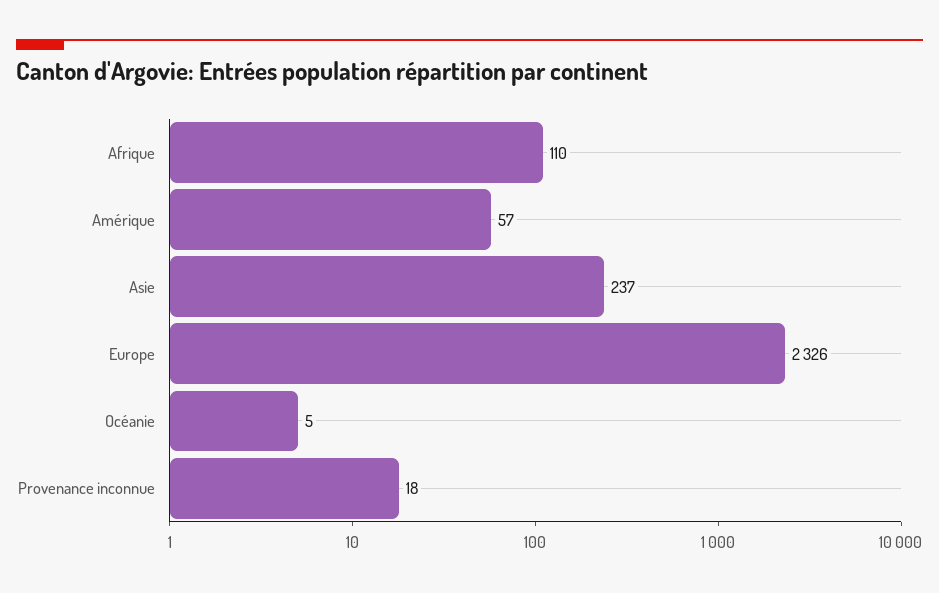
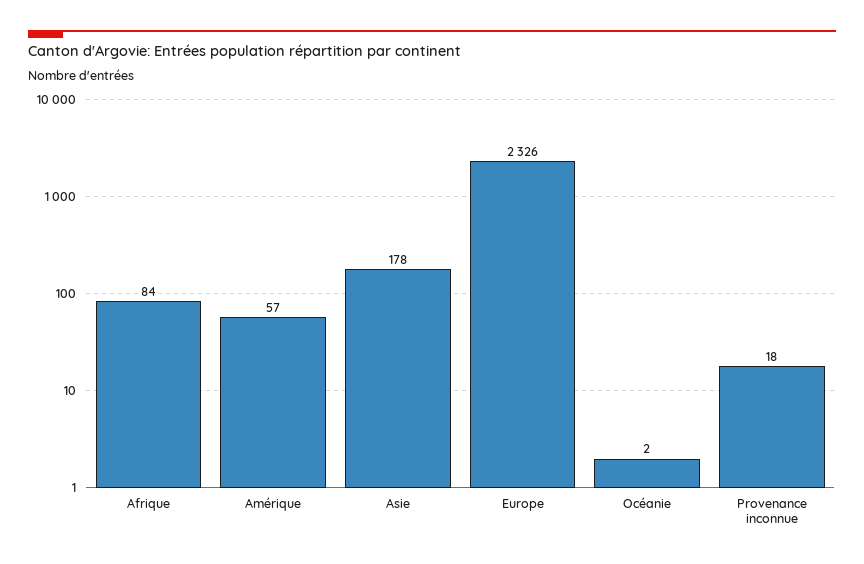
Afrique: 110 -> 84
Asie: 237 -> 178
Océanie: 5 -> 2

